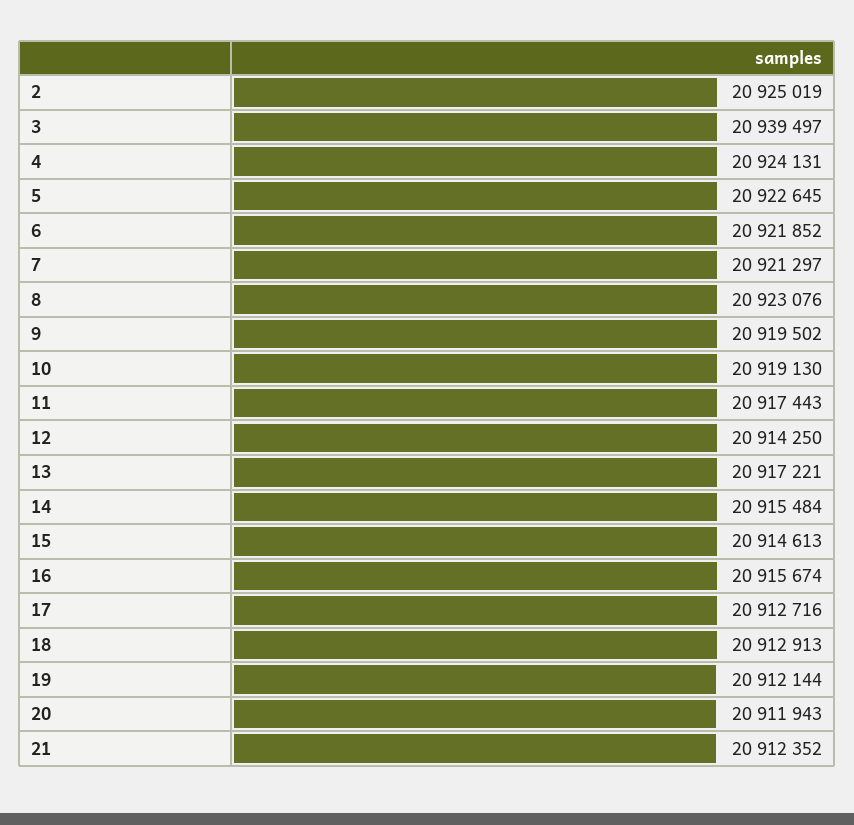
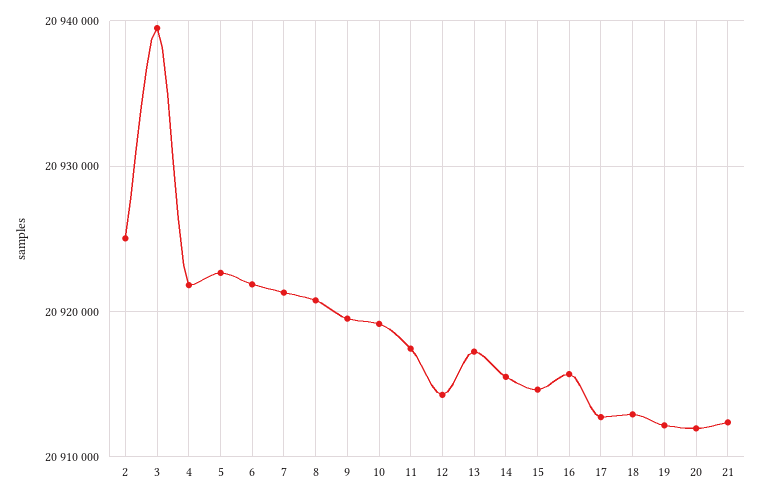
4: 20924131 -> 20922000
8: 20923076 -> 20921000

